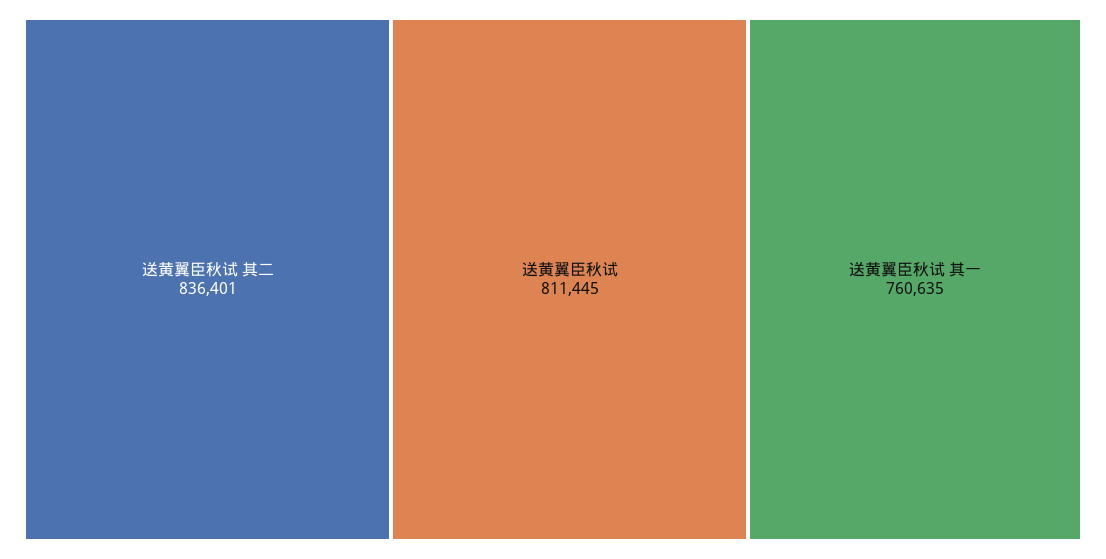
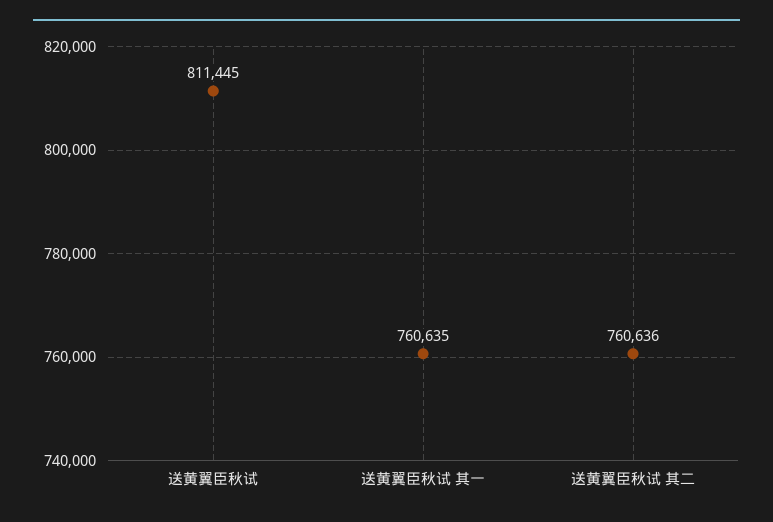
送黄翼臣秋试 其二: 836401 -> 760636

